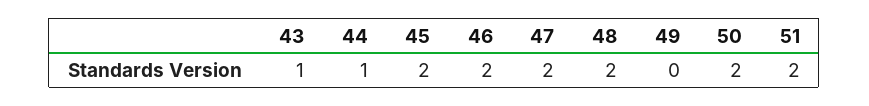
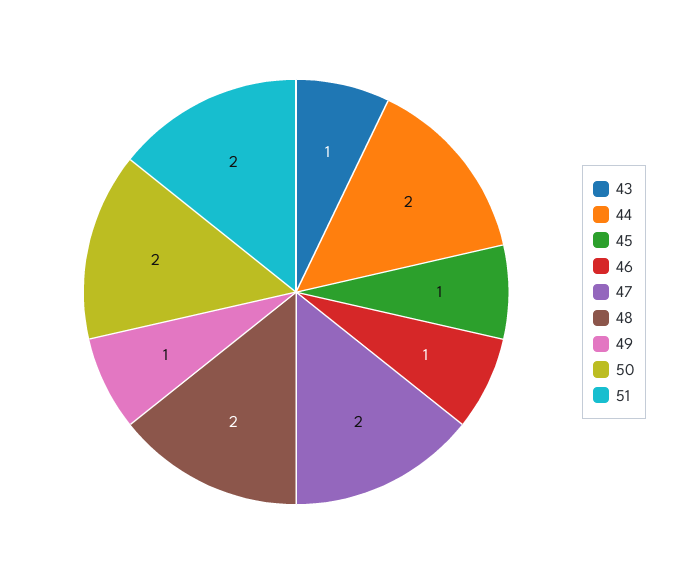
44: 1 -> 2
45: 2 -> 1
46: 2 -> 1
49: 0 -> 1

